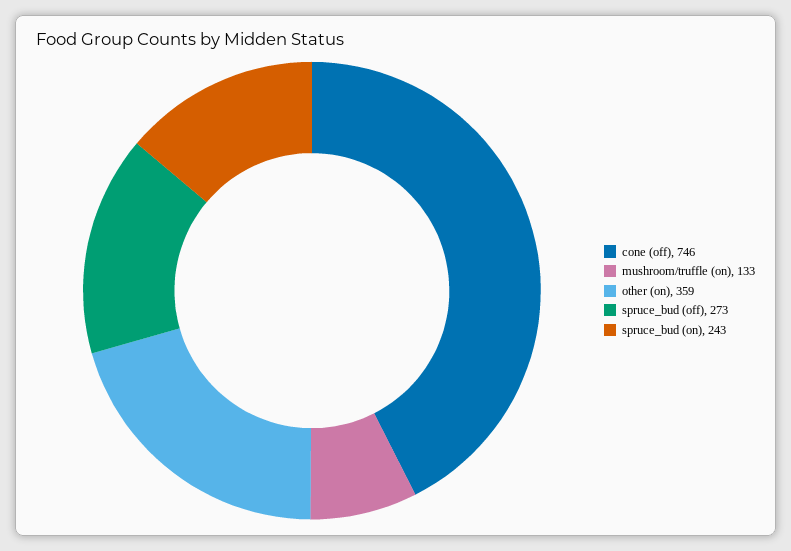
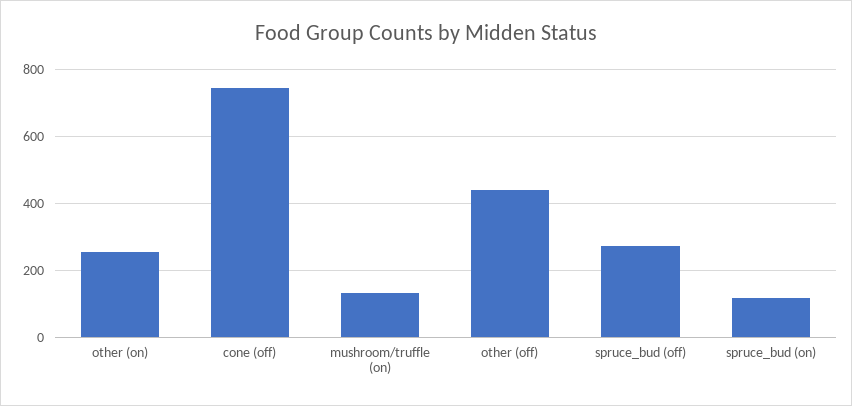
other (on): 359 -> 260
spruce_bud (on): 243 -> 120
other (off): none -> 440

